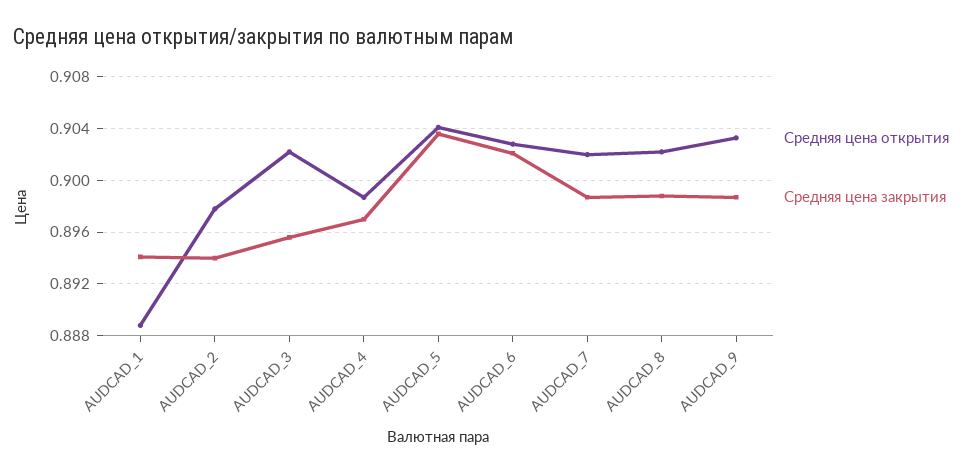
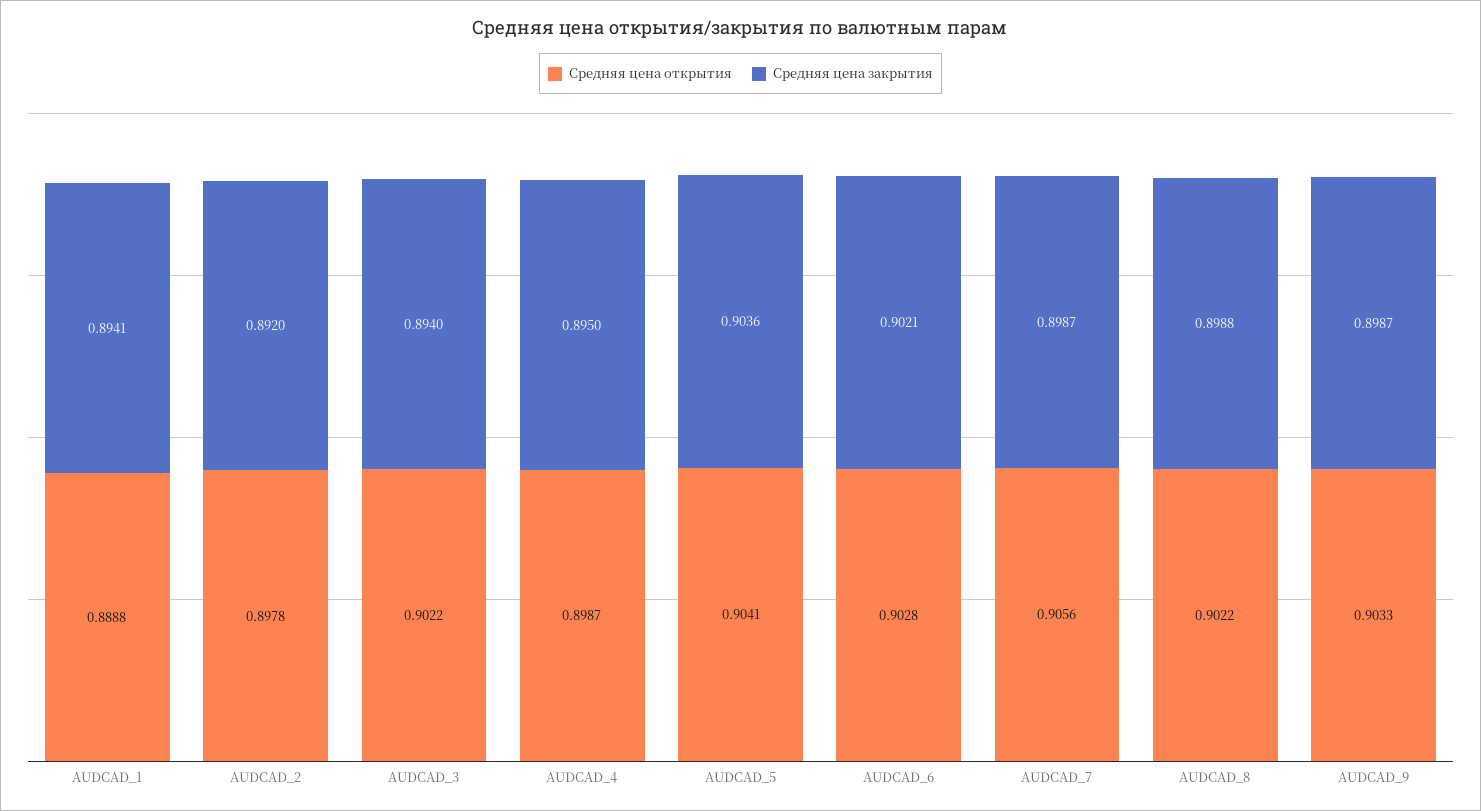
Средняя цена закрытия, AUDCAD_2: 0.894 -> 0.892
Средняя цена закрытия, AUDCAD_3: 0.8955 -> 0.894
Средняя цена закрытия, AUDCAD_4: 0.897 -> 0.895
Средняя цена открытия, AUDCAD_7: 0.902 -> 0.9056

